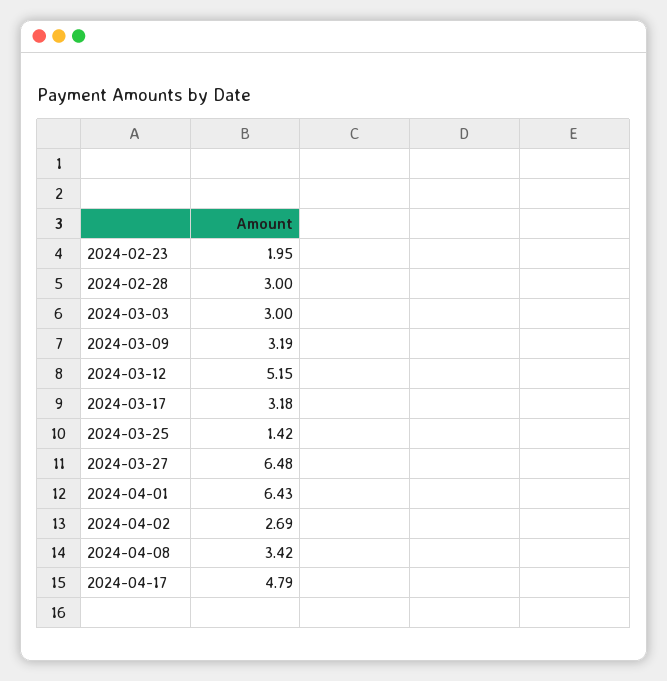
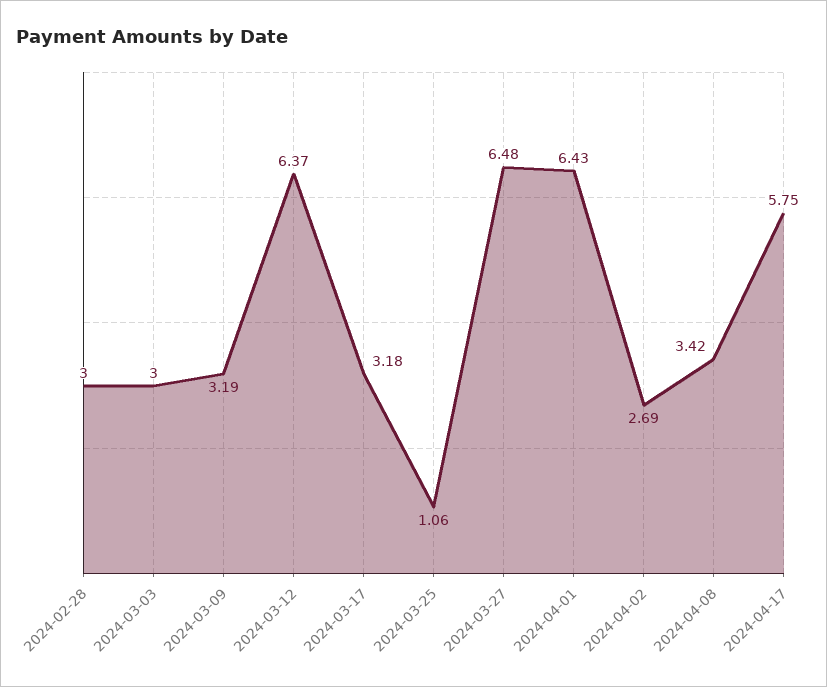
2024-02-23: 1.95 -> none
2024-03-12: 5.15 -> 6.37
2024-03-25: 1.42 -> 1.06
2024-04-17: 4.79 -> 5.75

